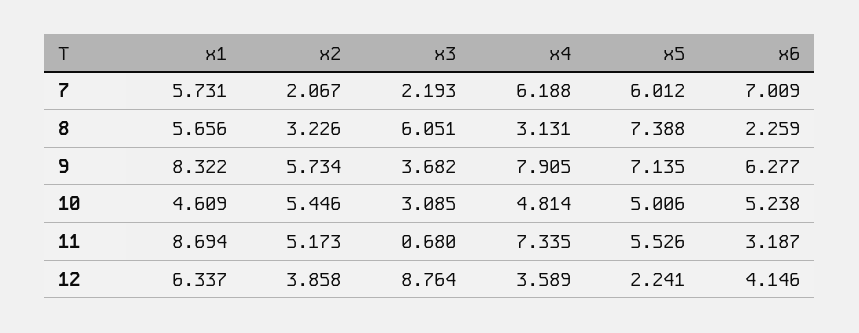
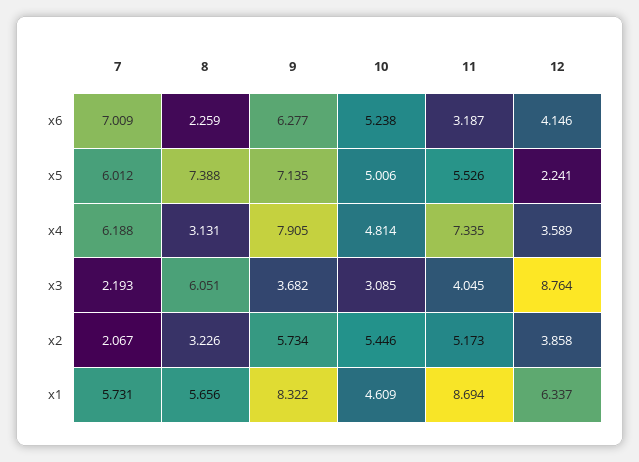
x3, 11: 0.68 -> 4.045

